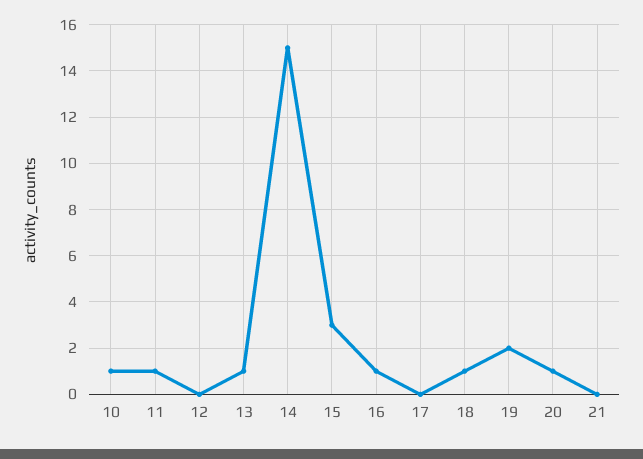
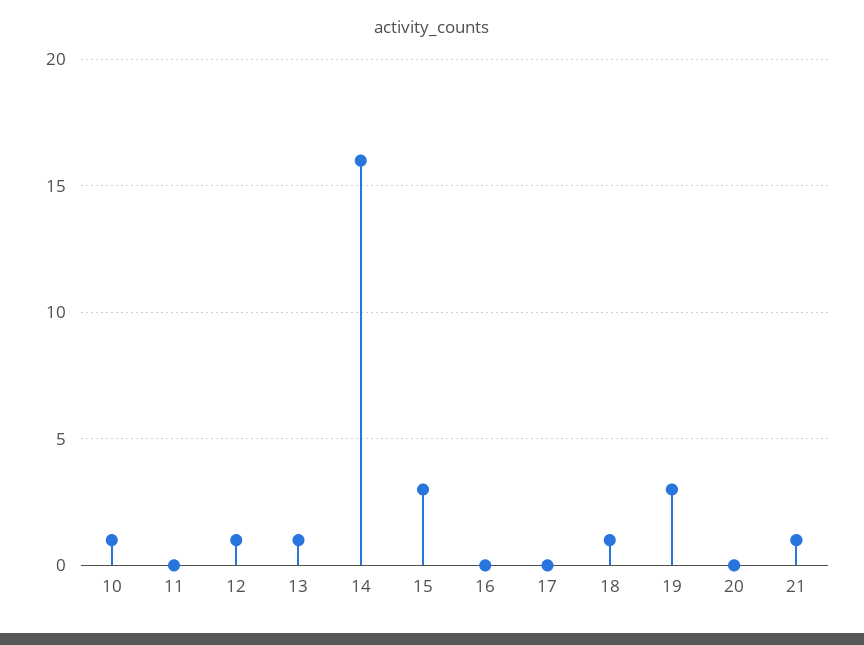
11: 1 -> 0
12: 0 -> 1
14: 15 -> 16
16: 1 -> 0
19: 2 -> 3
20: 1 -> 0
21: 0 -> 1

